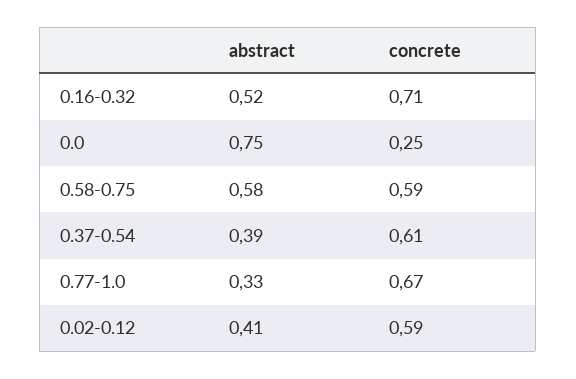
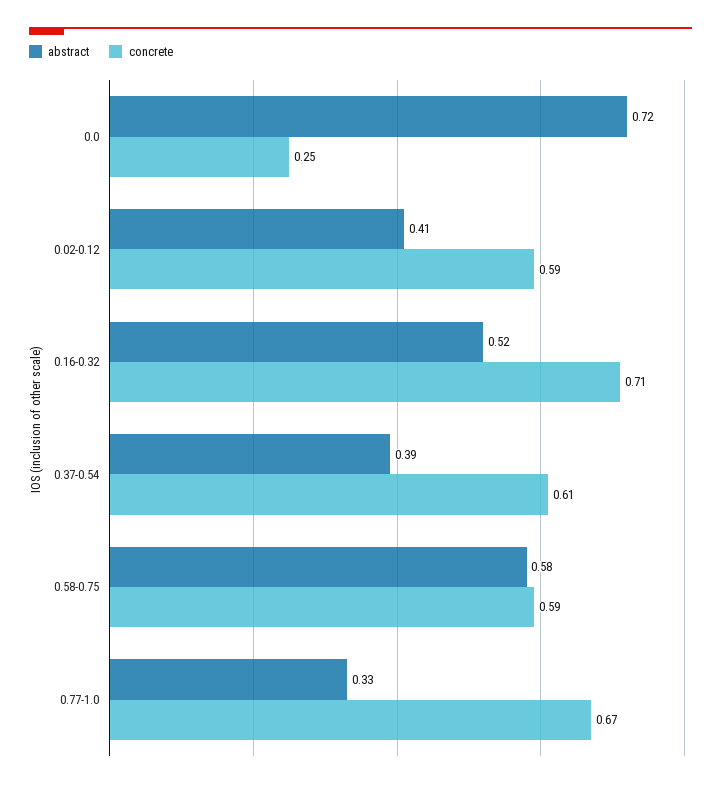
abstract, 0.0: 0.75 -> 0.72

